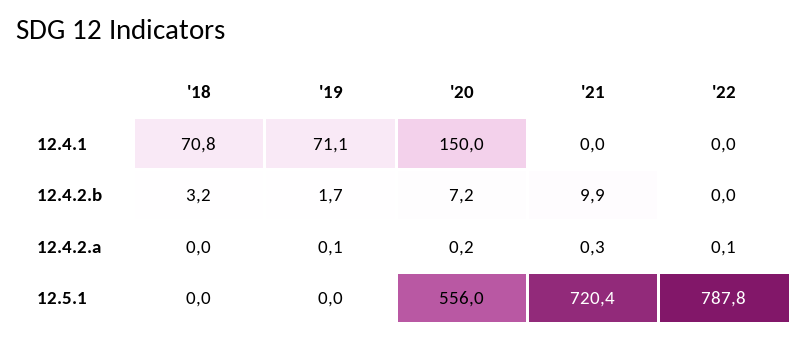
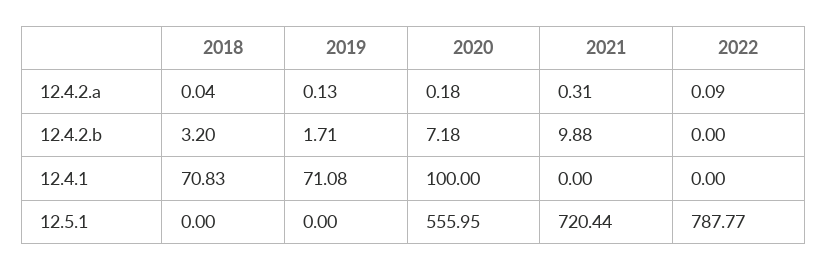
'20, 12.4.1: 150 -> 100

